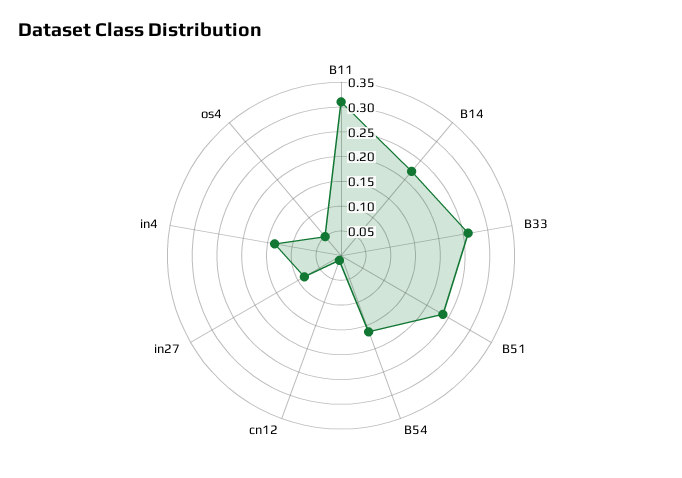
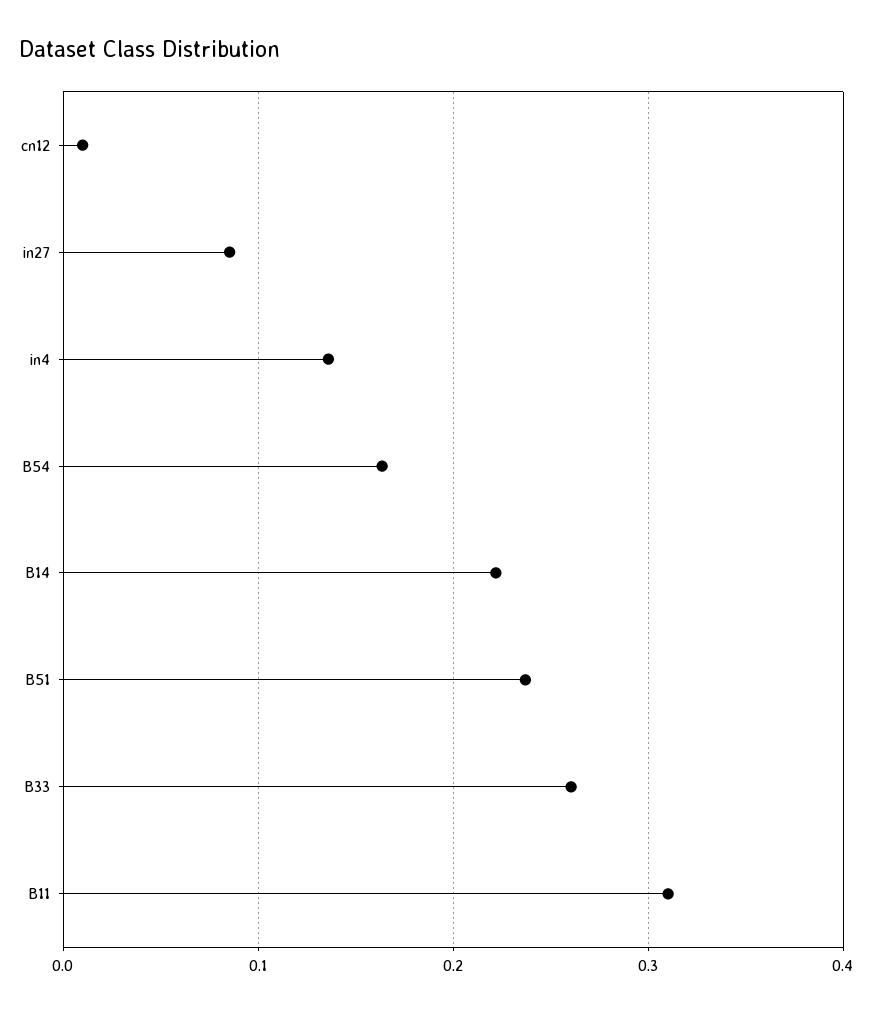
os4: 0.05 -> none

